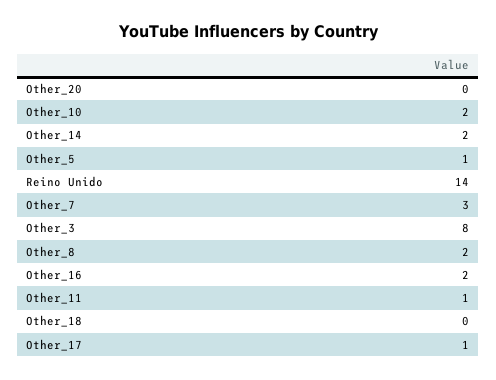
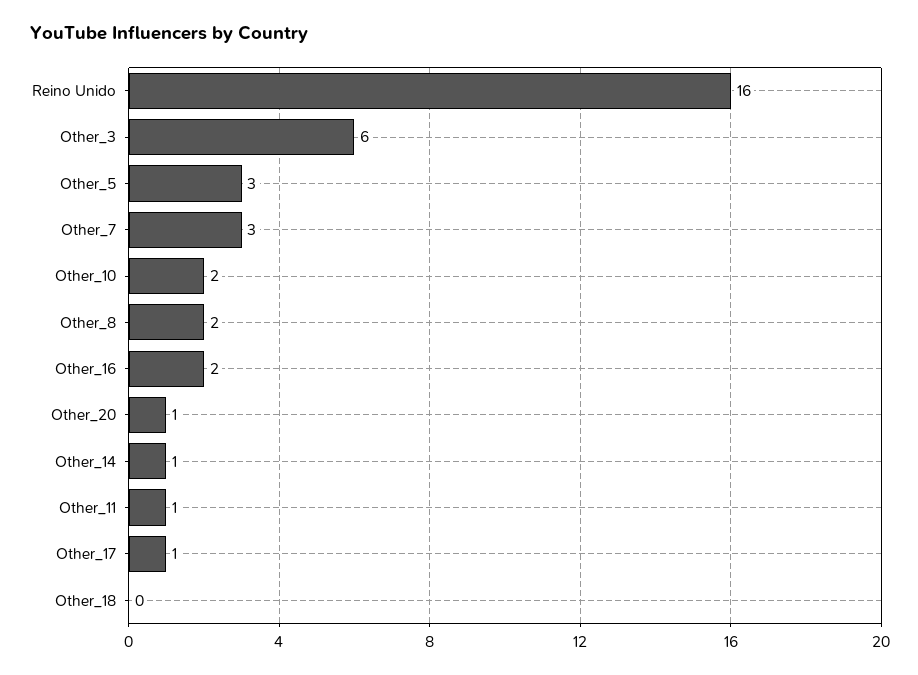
Other_20: 0 -> 1
Other_14: 2 -> 1
Other_5: 1 -> 3
Reino Unido: 14 -> 16
Other_3: 8 -> 6

